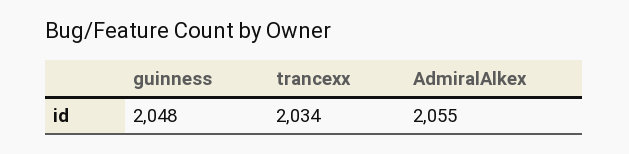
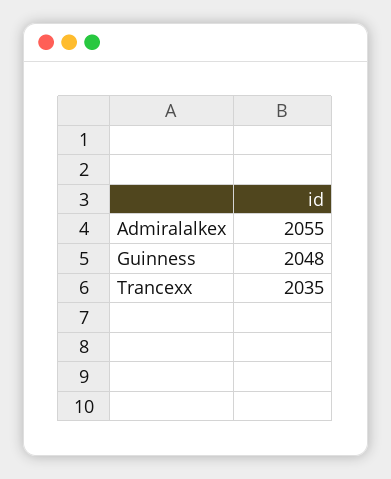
trancexx: 2034 -> 2035

